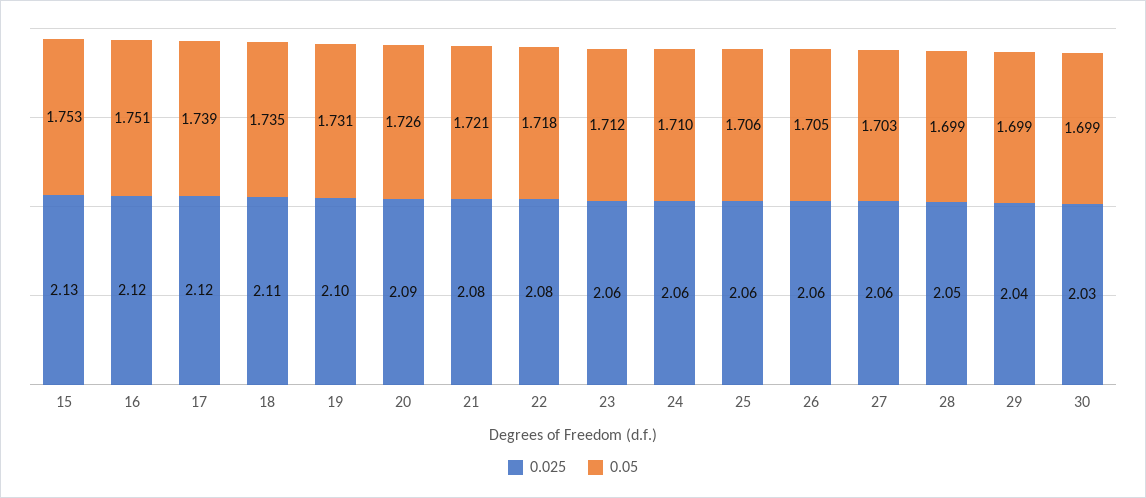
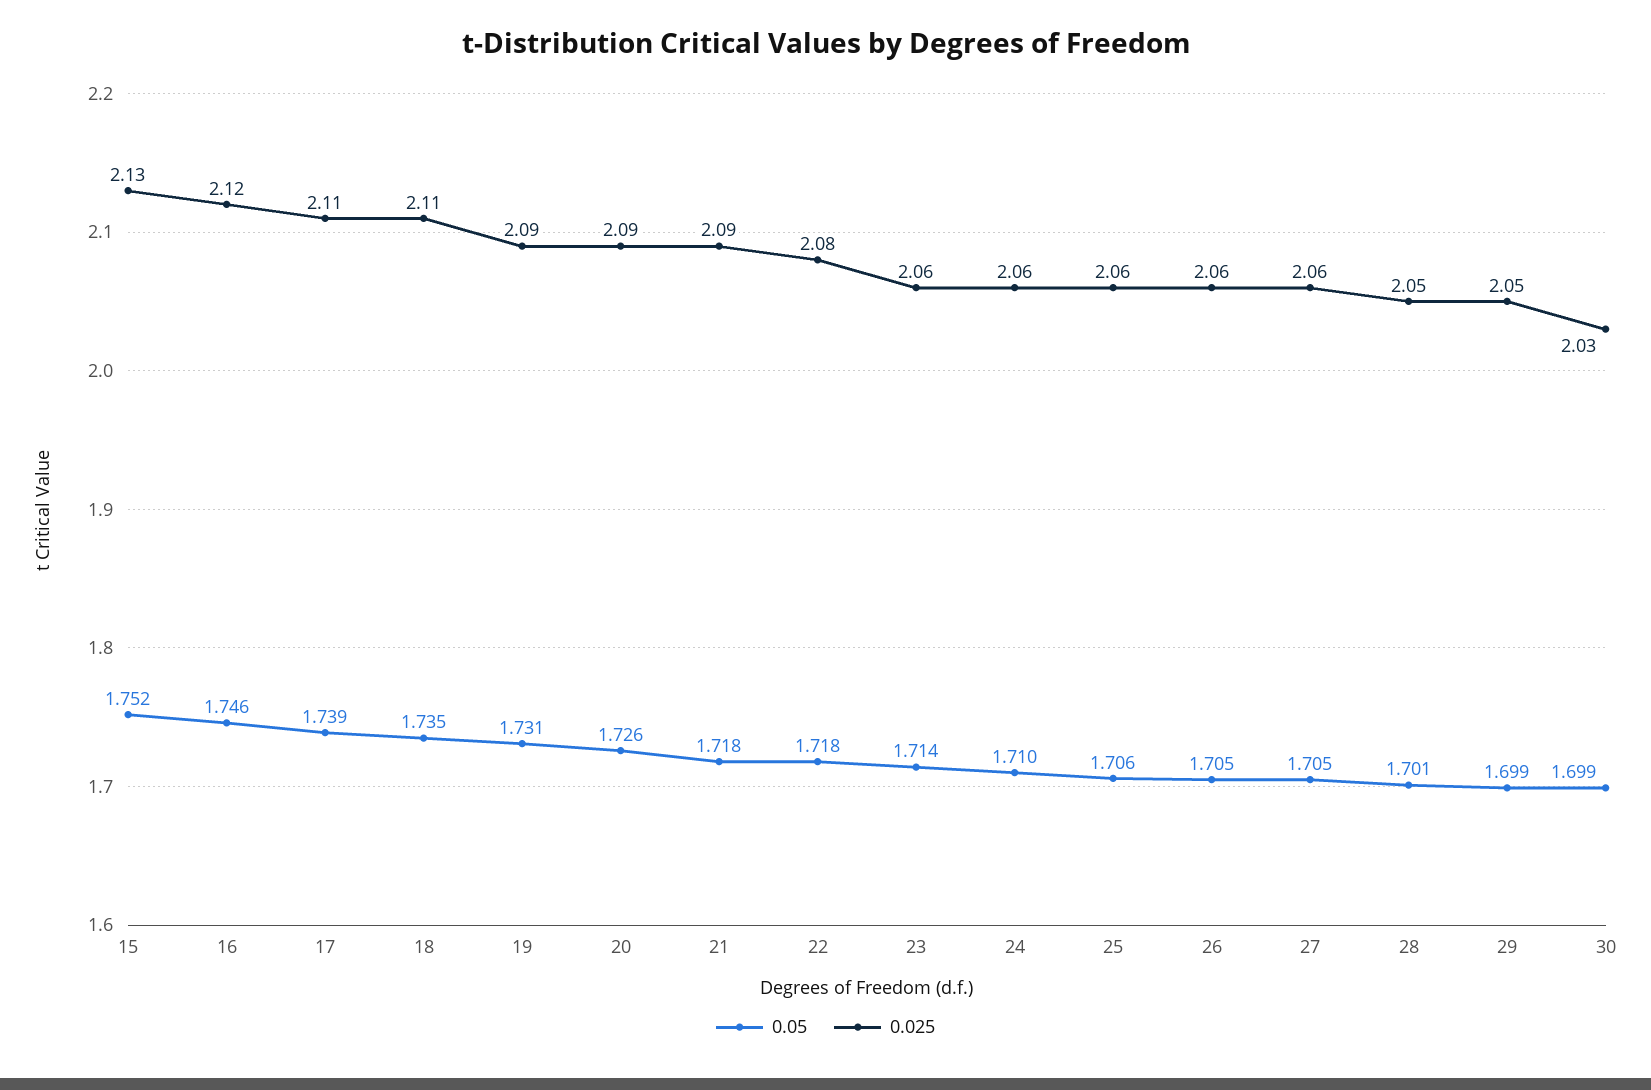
0.05, 15: 1.753 -> 1.752
0.05, 16: 1.751 -> 1.746
0.025, 17: 2.12 -> 2.11
0.025, 19: 2.1 -> 2.09
0.025, 21: 2.08 -> 2.09
0.05, 21: 1.721 -> 1.718
0.05, 23: 1.712 -> 1.714
0.05, 27: 1.703 -> 1.705
0.05, 28: 1.699 -> 1.701
0.025, 29: 2.04 -> 2.05

